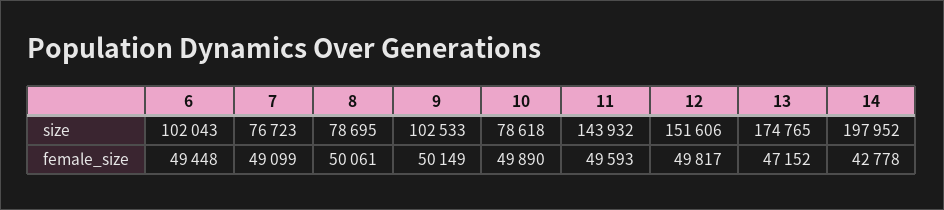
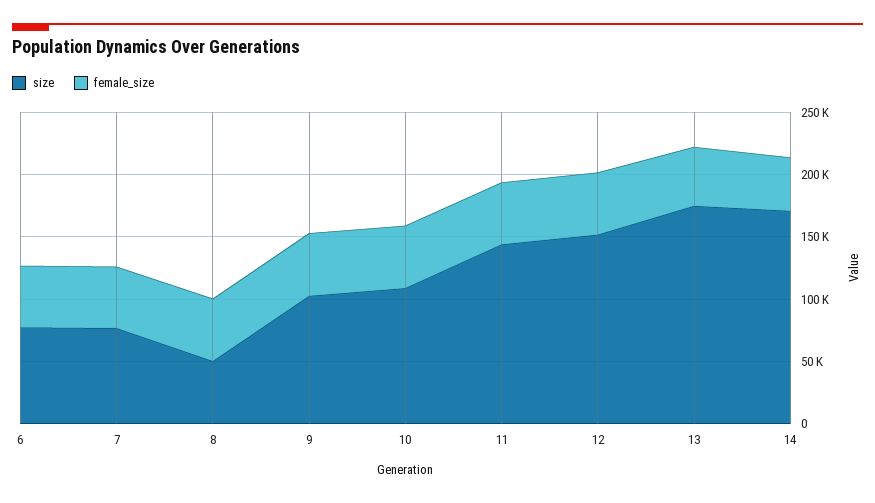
size, 6: 102043 -> 80000
size, 8: 78695 -> 50000
size, 10: 78618 -> 110000
size, 14: 197952 -> 170000

